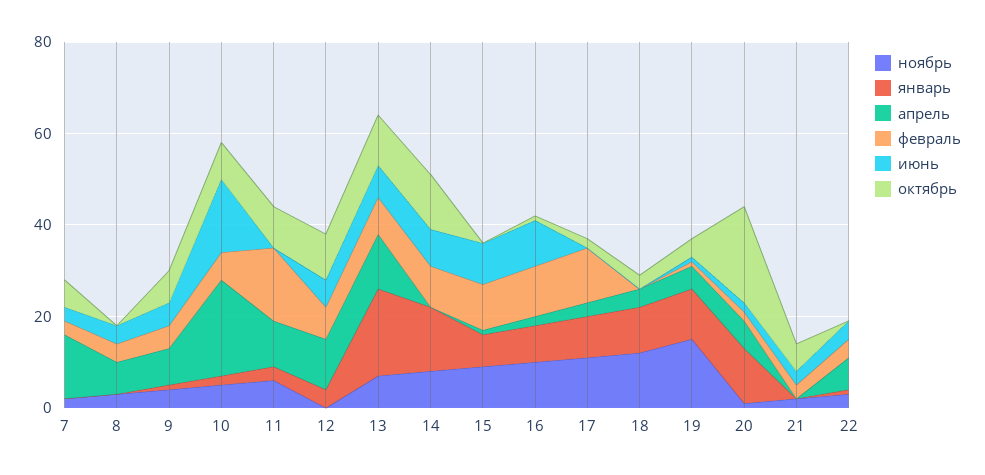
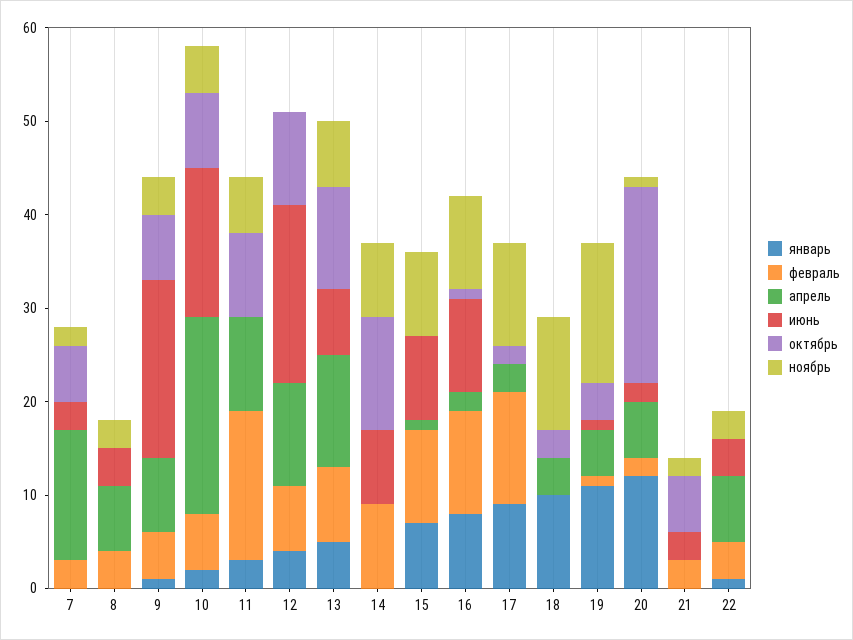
июнь, 9: 5 -> 19
июнь, 12: 5 -> 19
январь, 13: 20 -> 5
январь, 14: 15 -> 0

